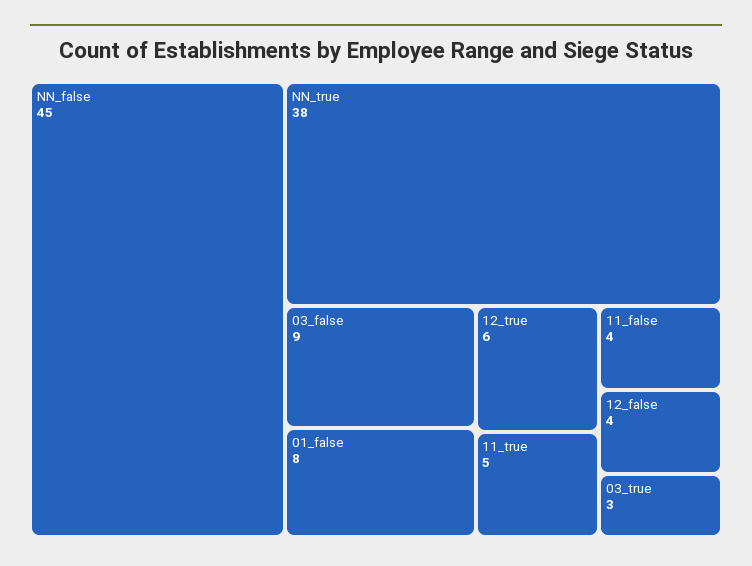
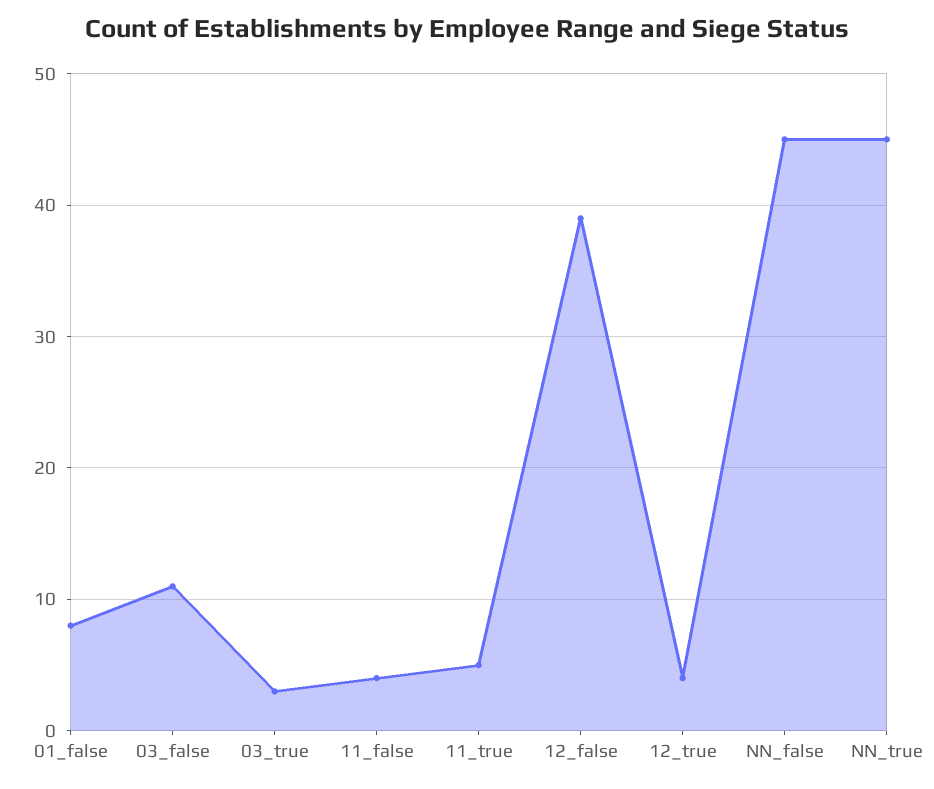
NN_true: 38 -> 45
03_false: 9 -> 11
12_true: 6 -> 4
12_false: 4 -> 39

